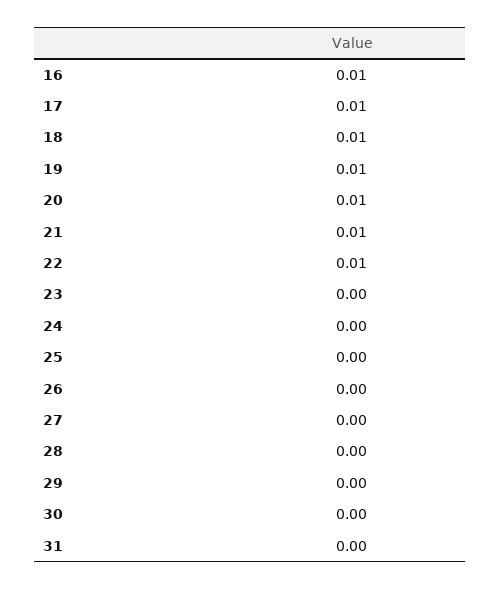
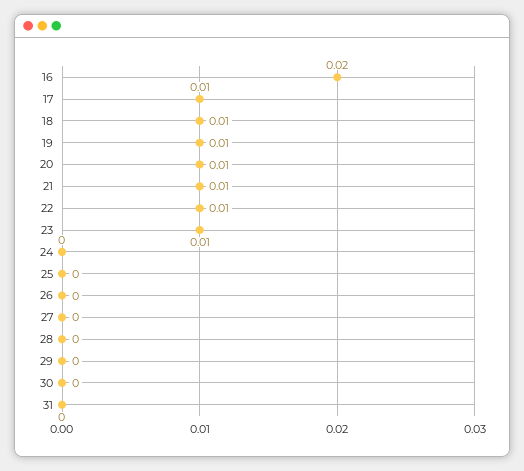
16: 0.01 -> 0.02
23: 0 -> 0.01

